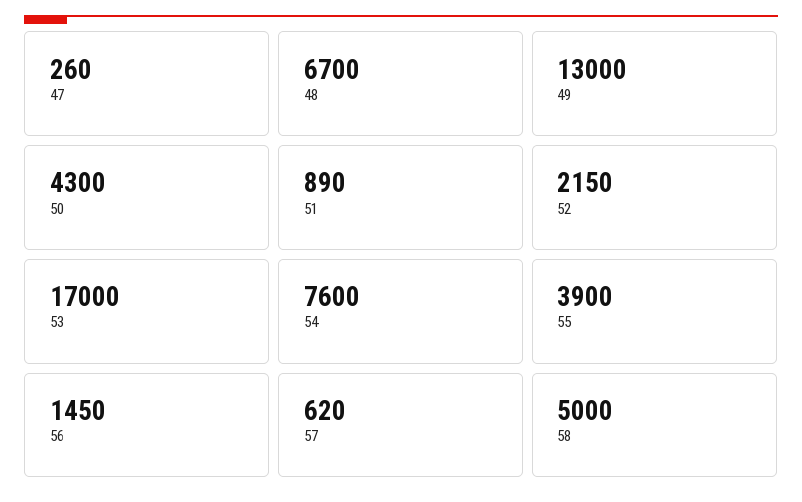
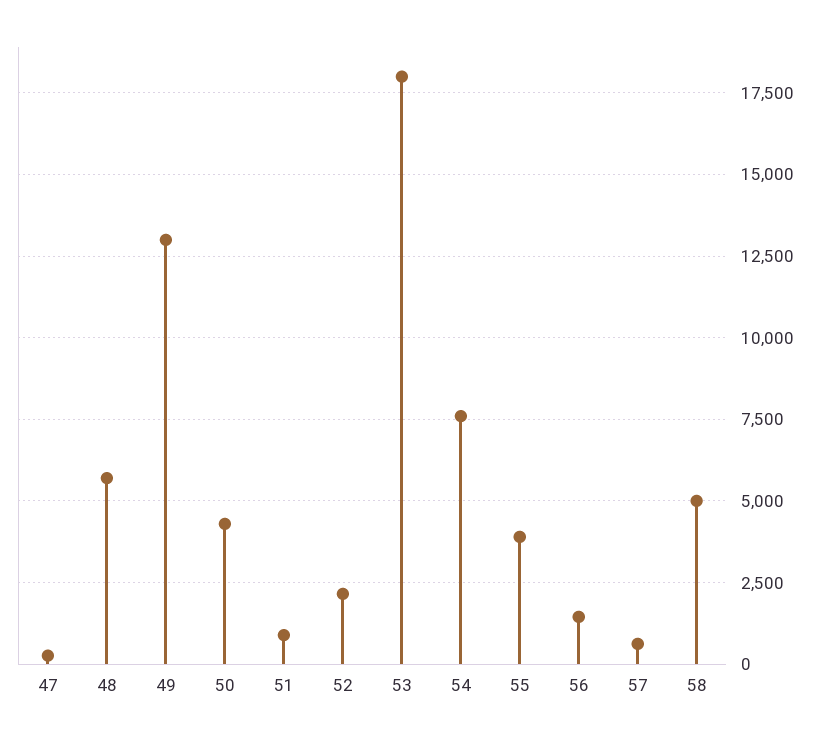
48: 6700 -> 5750
53: 17000 -> 18000

